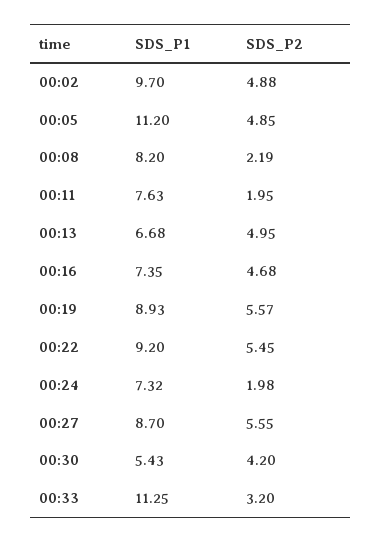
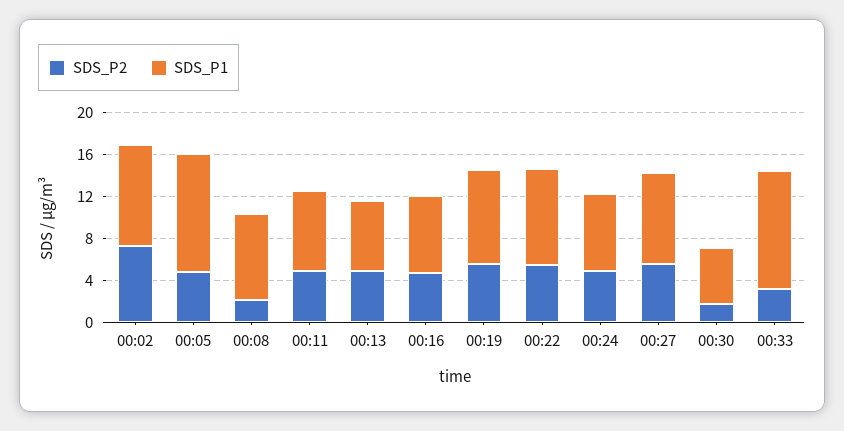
SDS_P2, 00:02: 4.88 -> 7
SDS_P2, 00:11: 1.95 -> 5
SDS_P2, 00:24: 1.98 -> 5
SDS_P2, 00:30: 4.2 -> 2

